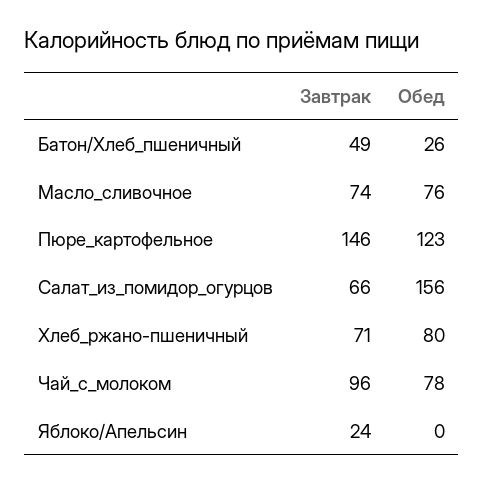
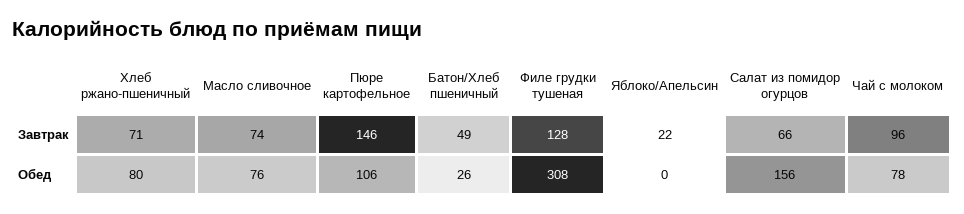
Обед, Пюре_картофельное: 123 -> 106
Завтрак, Яблоко/Апельсин: 24 -> 22
Завтрак, Филе грудки тушеная: none -> 128
Обед, Филе грудки тушеная: none -> 308

